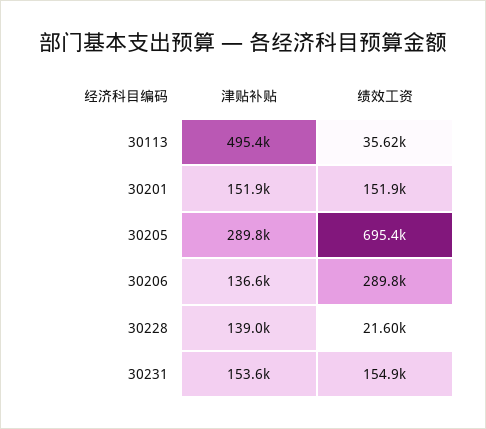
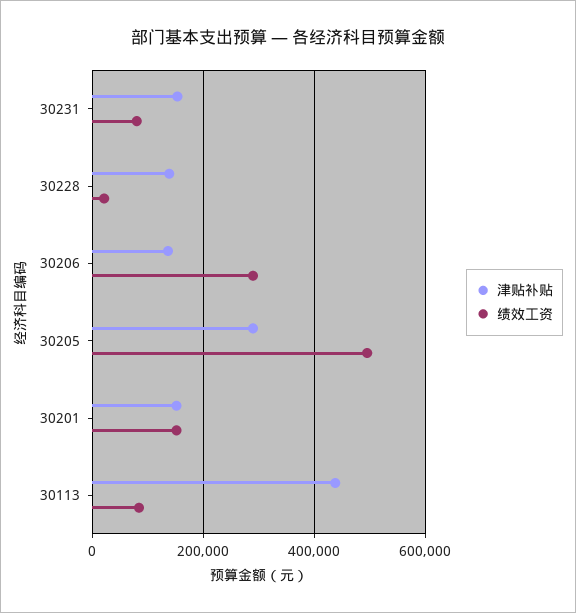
津贴补贴, 30113: 495400 -> 440000
绩效工资, 30113: 35620 -> 80000
绩效工资, 30205: 695400 -> 500000
绩效工资, 30231: 154900 -> 80000

